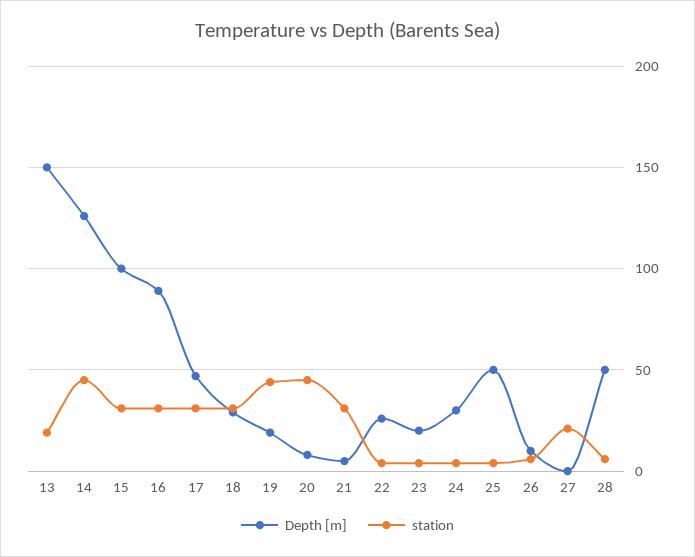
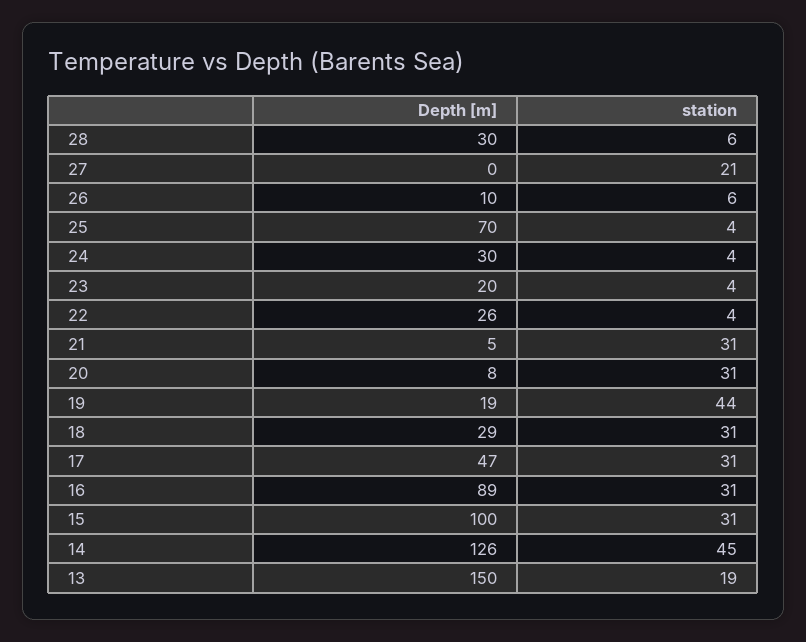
station, 20: 45 -> 31
Depth [m], 25: 50 -> 70
Depth [m], 28: 50 -> 30

